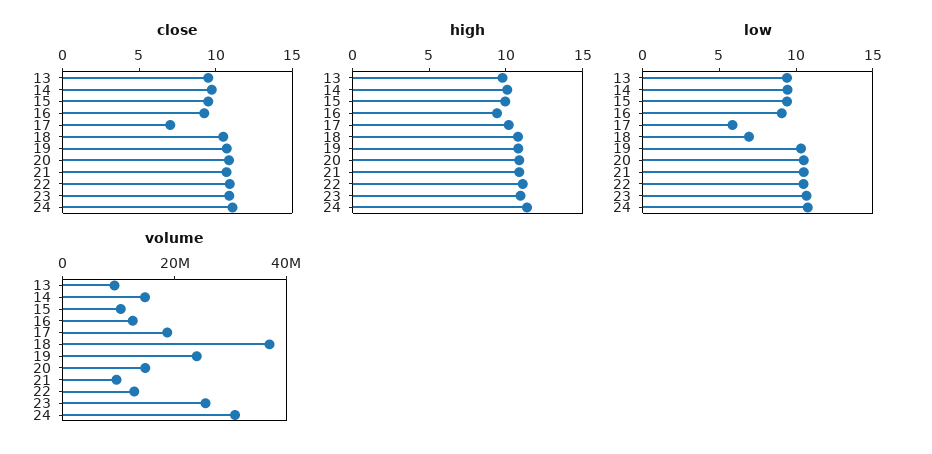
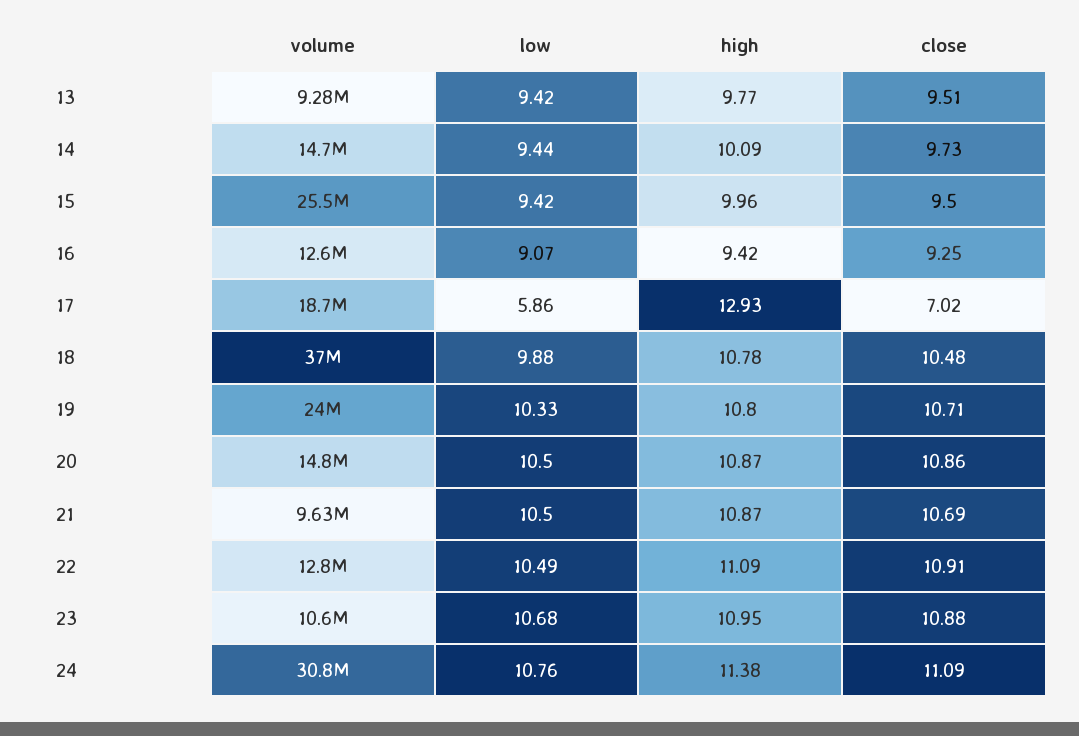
high, 17: 10 -> 12.93
low, 18: 7 -> 9.88
volume, 15: 10000000 -> 25500000
volume, 23: 25000000 -> 10600000

